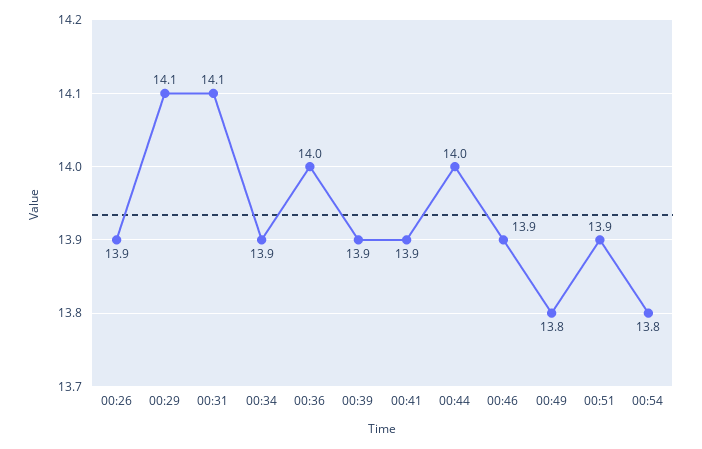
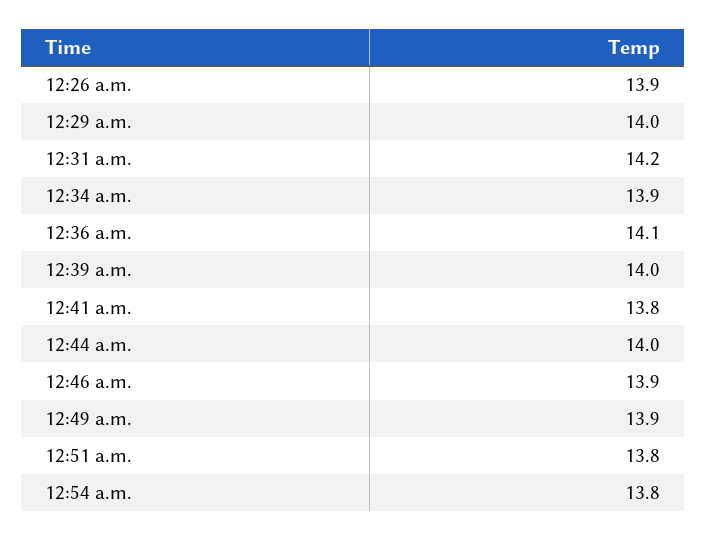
00:29: 14.1 -> 14
00:31: 14.1 -> 14.2
00:36: 14 -> 14.1
00:39: 13.9 -> 14
00:41: 13.9 -> 13.8
00:49: 13.8 -> 13.9
00:51: 13.9 -> 13.8

